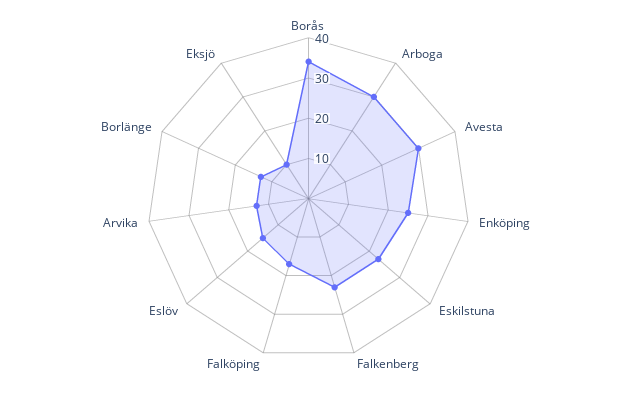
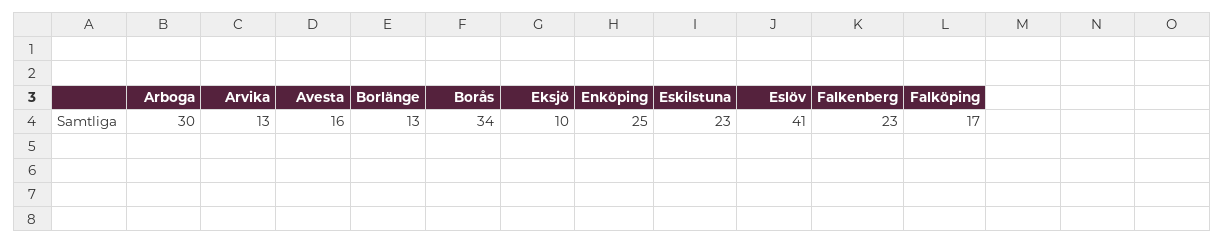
Avesta: 30 -> 16
Eslöv: 15 -> 41

